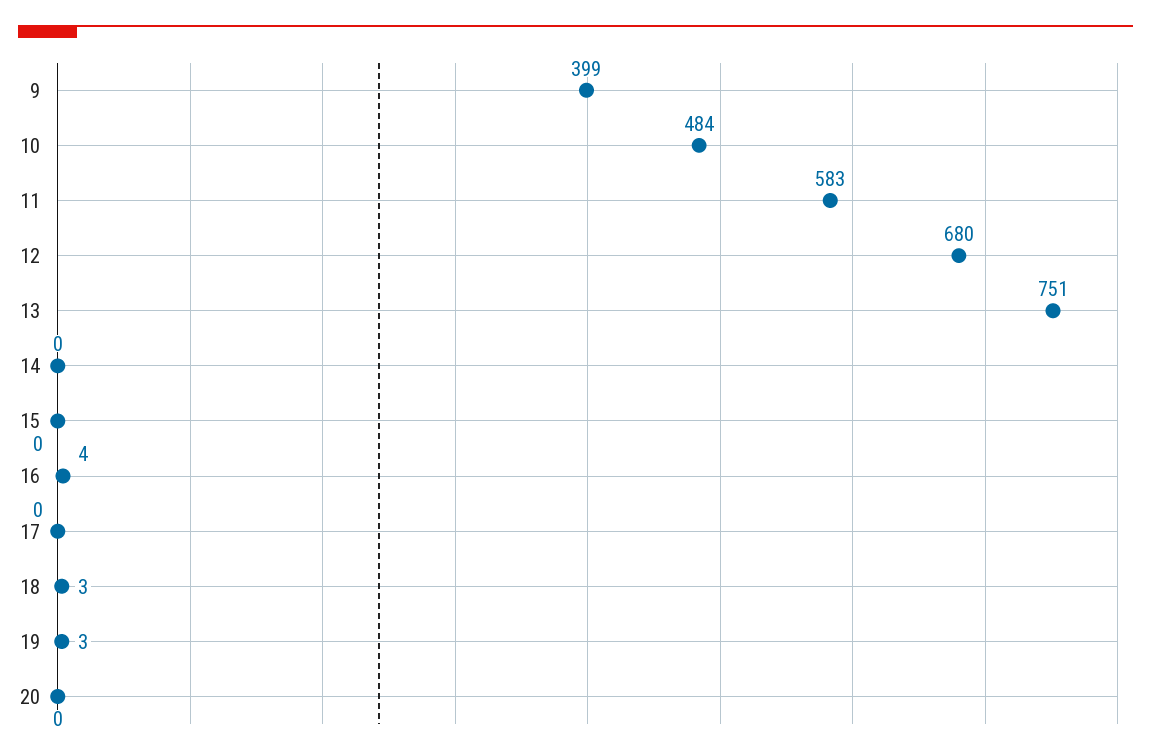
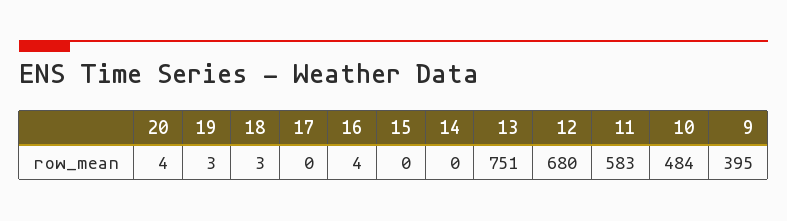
9: 399 -> 395
20: 0 -> 4

